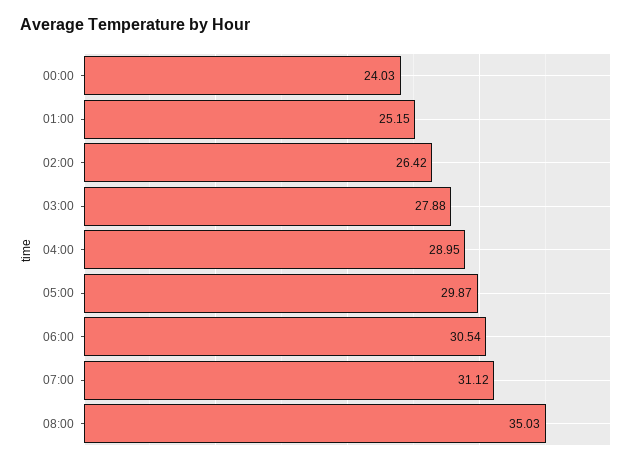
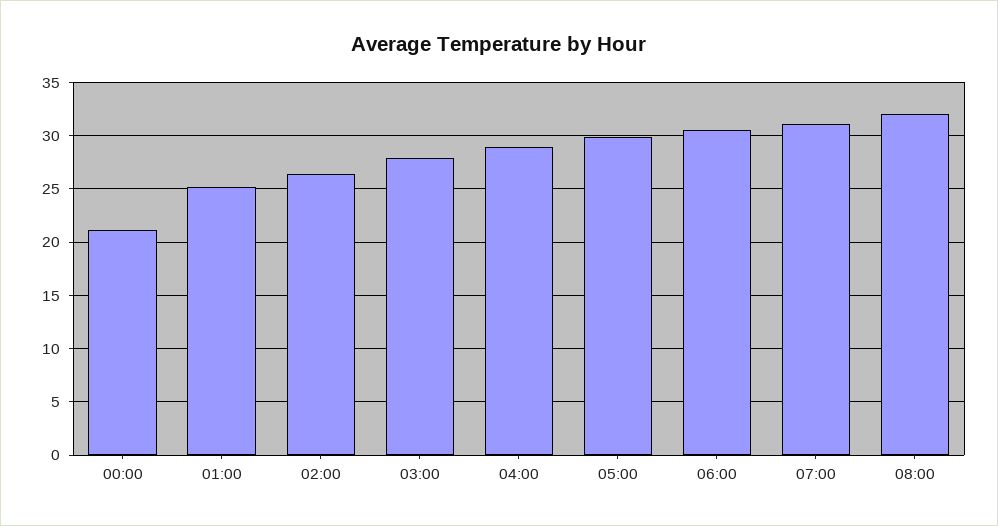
00:00: 24.03 -> 21
08:00: 35.03 -> 32

